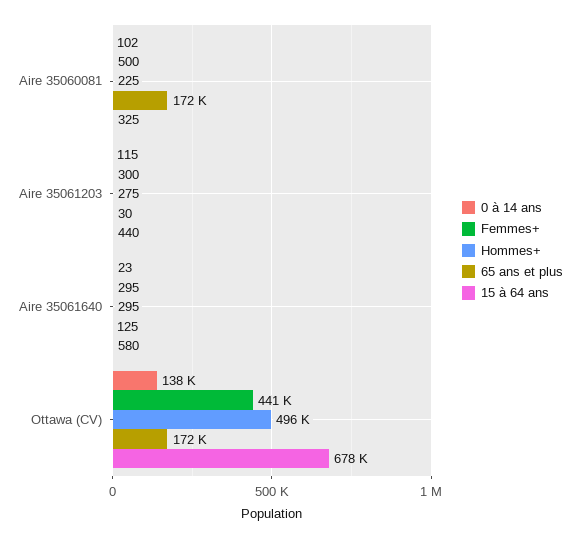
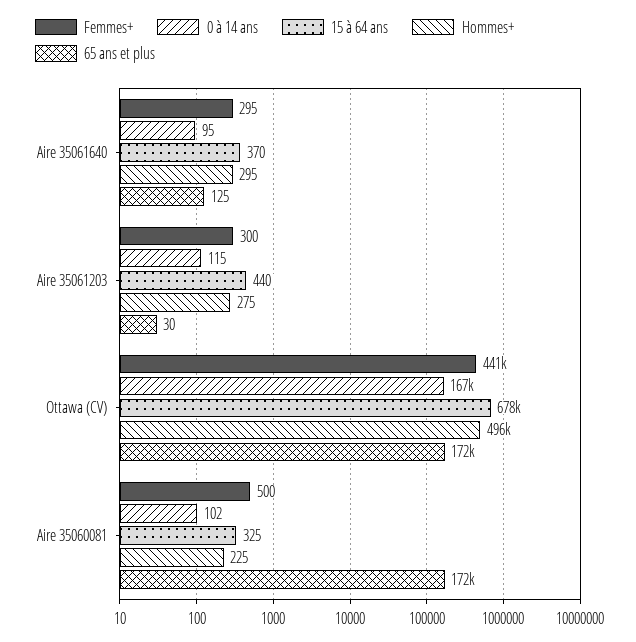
0 à 14 ans, Aire 35061640: 23 -> 95
15 à 64 ans, Aire 35061640: 580 -> 370
0 à 14 ans, Ottawa (CV): 138000 -> 167000

